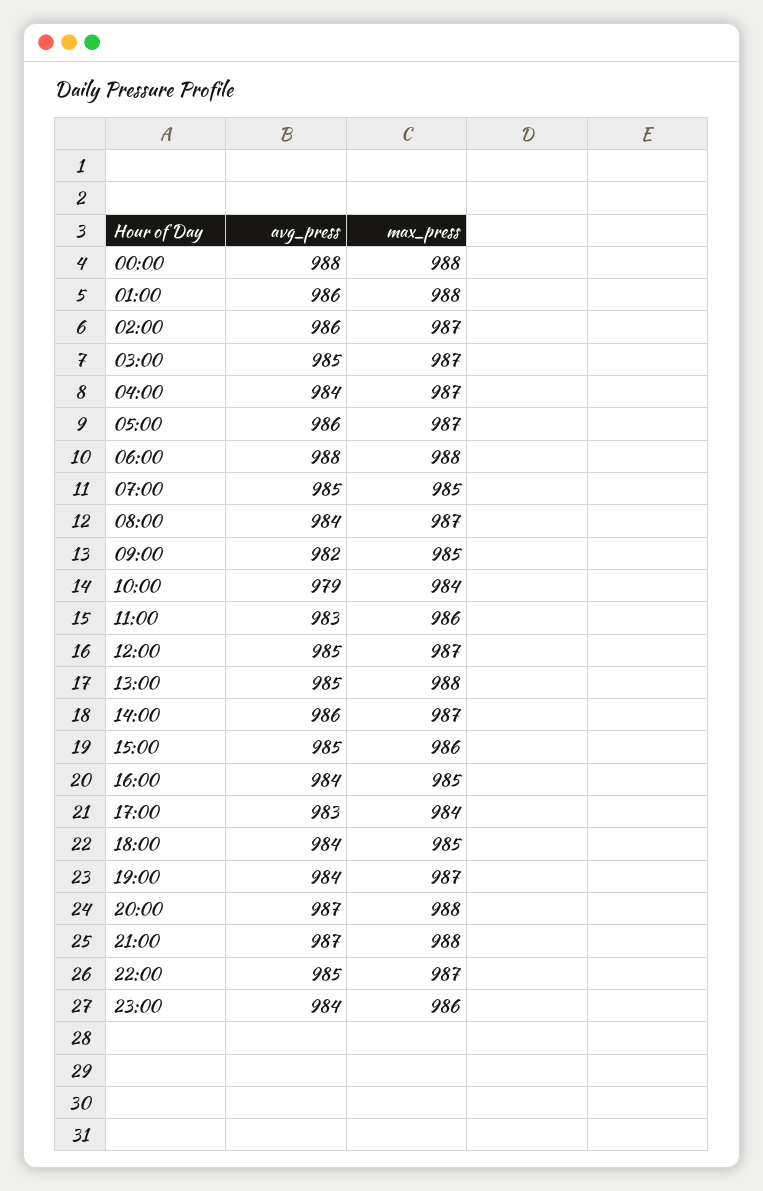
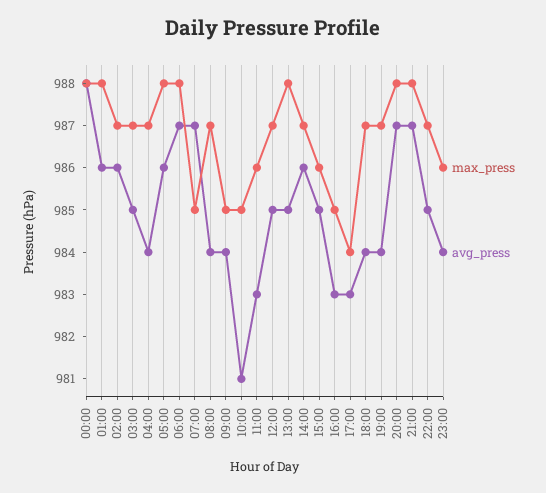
max_press, 05:00: 987 -> 988
avg_press, 06:00: 988 -> 987
avg_press, 07:00: 985 -> 987
avg_press, 09:00: 982 -> 984
avg_press, 10:00: 979 -> 981
max_press, 10:00: 984 -> 985
avg_press, 16:00: 984 -> 983
max_press, 18:00: 985 -> 987

